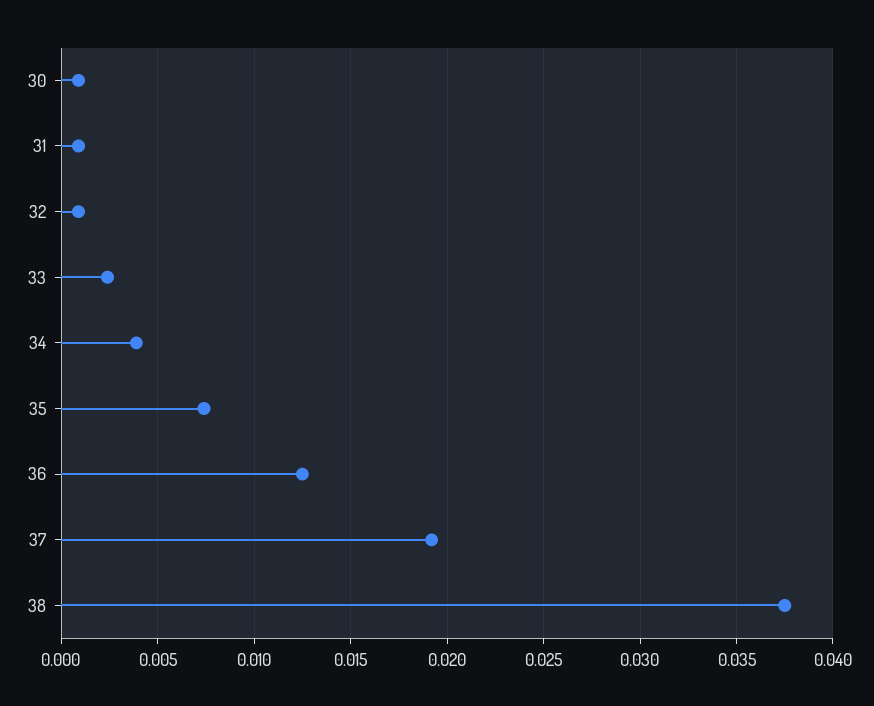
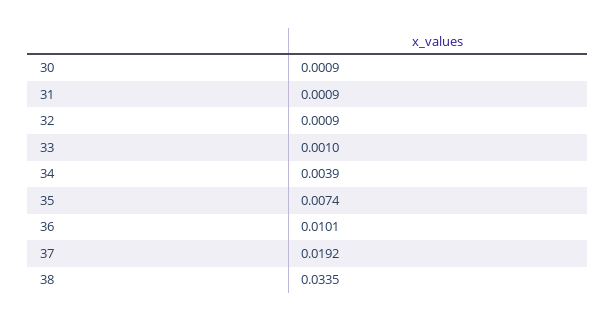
33: 0.0025 -> 0.001
36: 0.0125 -> 0.0101
38: 0.0375 -> 0.0335

